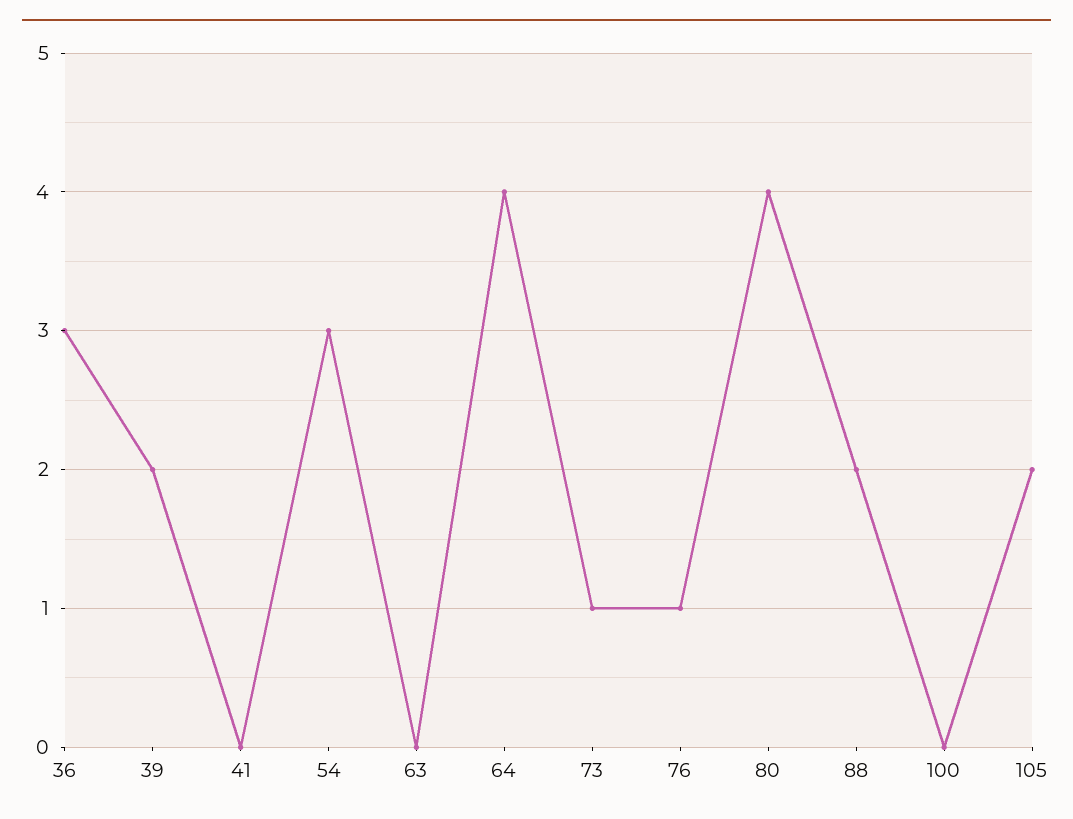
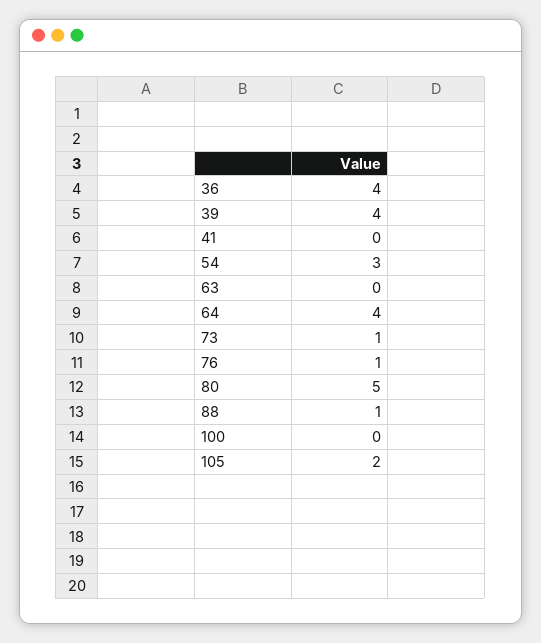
36: 3 -> 4
39: 2 -> 4
80: 4 -> 5
88: 2 -> 1

